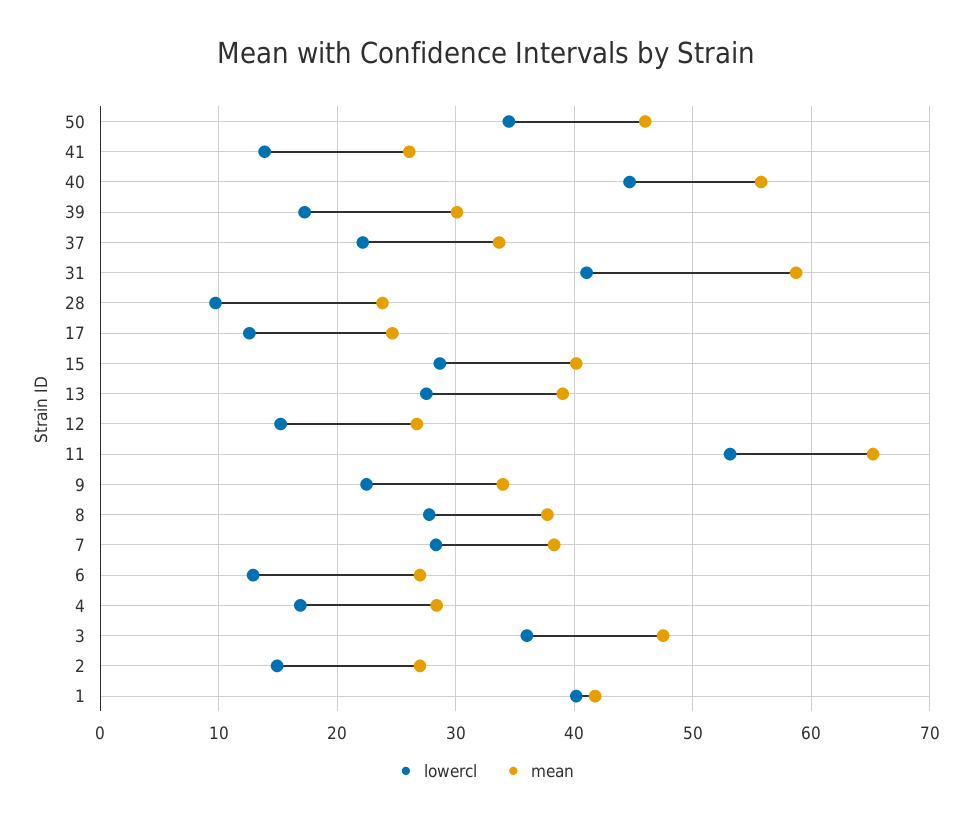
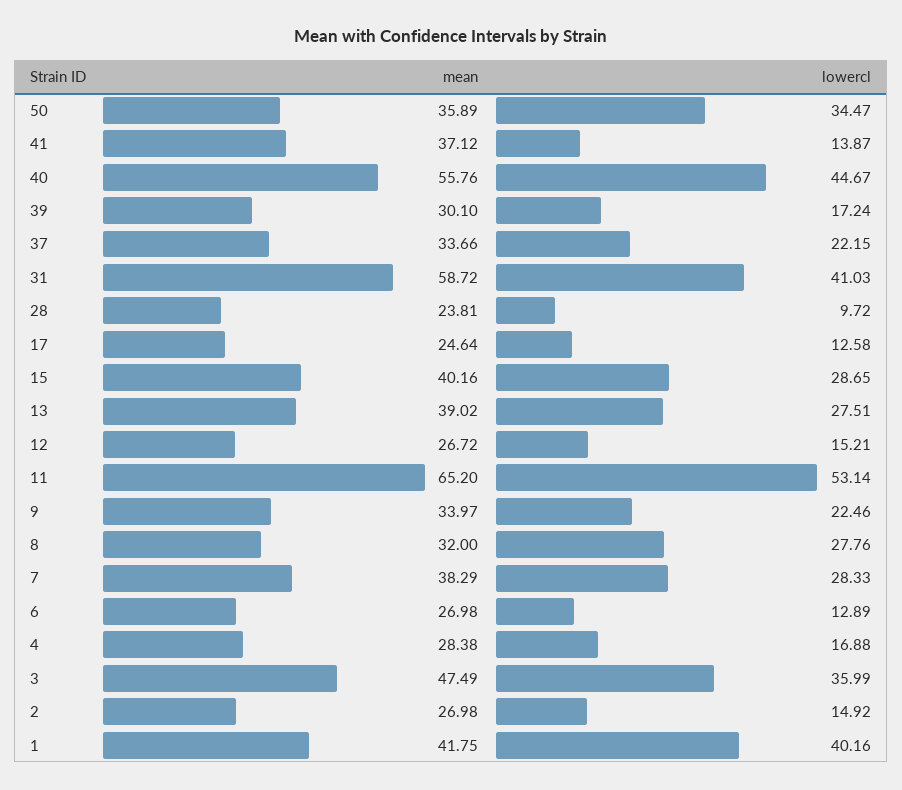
mean, 50: 46 -> 35.89
mean, 41: 26 -> 37.12
mean, 8: 38 -> 32

